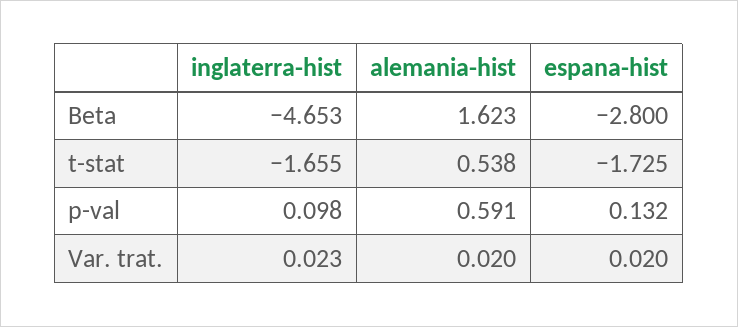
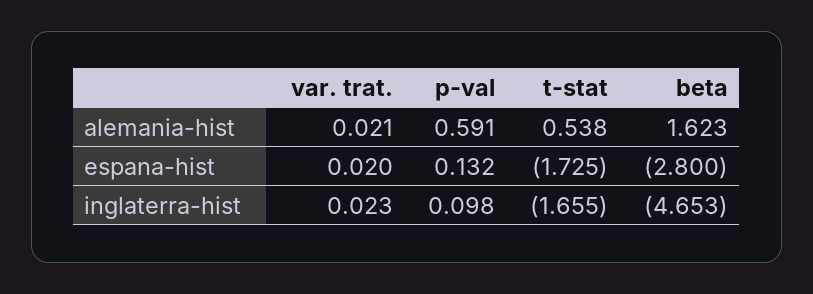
alemania-hist, Var. trat.: 0.02 -> 0.021

